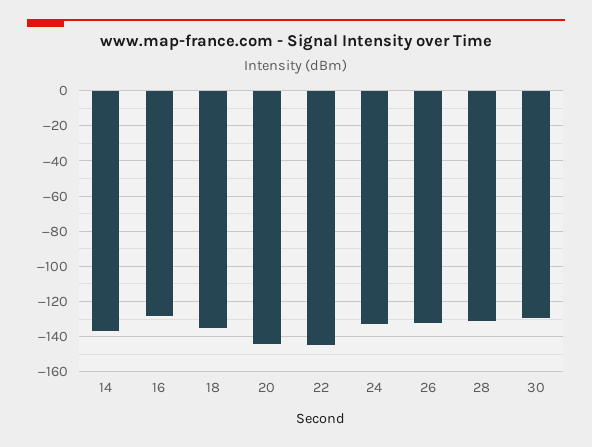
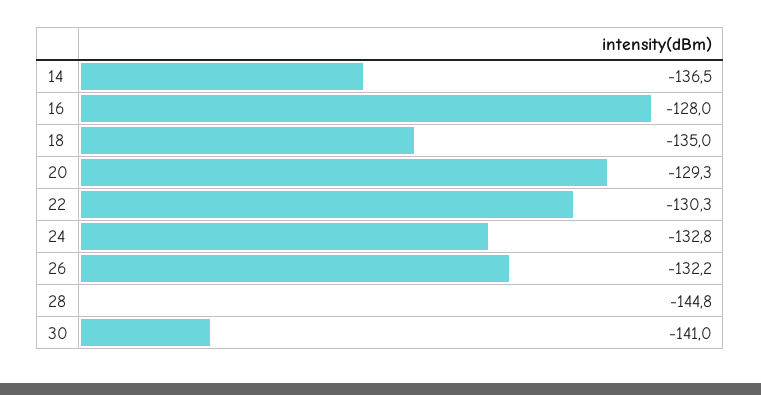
20: -145 -> -129.3
22: -145 -> -130.3
28: -130 -> -144.8
30: -130 -> -141

